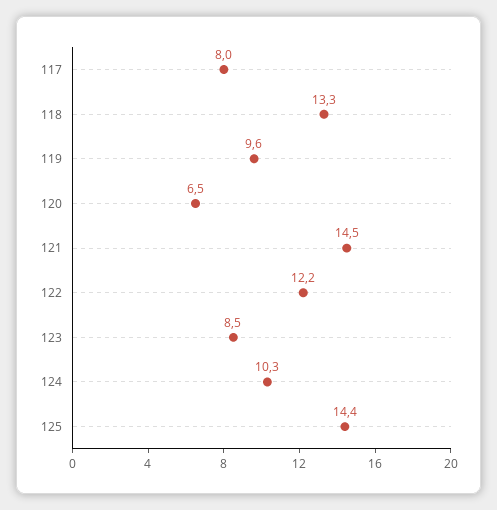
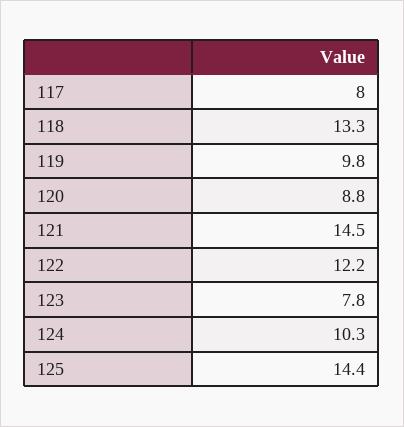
119: 9.6 -> 9.8
120: 6.5 -> 8.8
123: 8.5 -> 7.8

